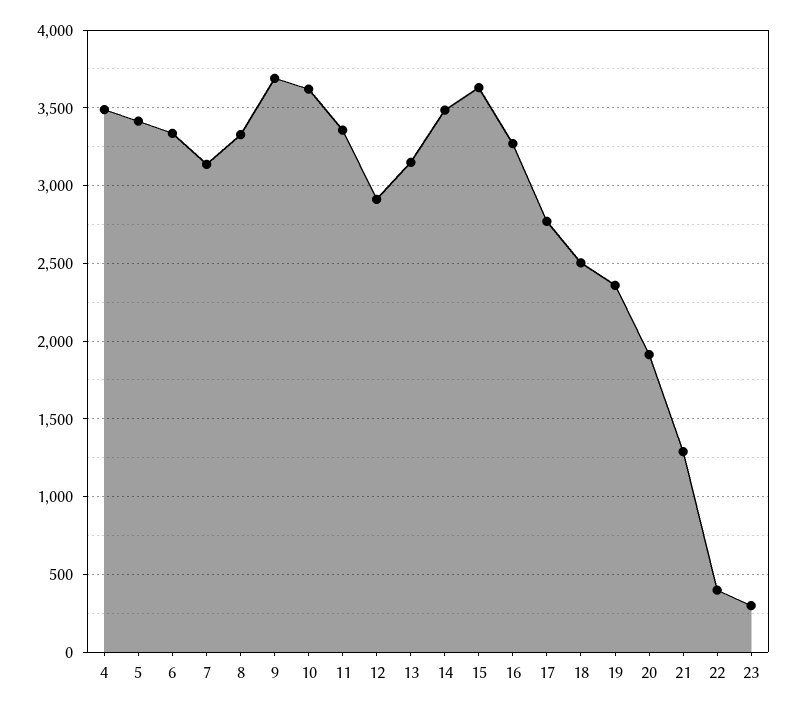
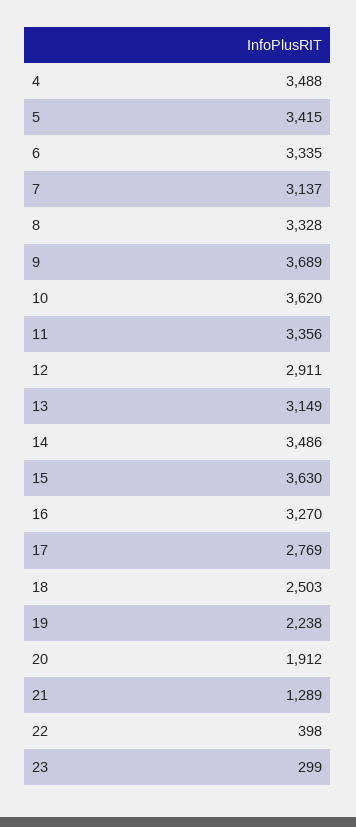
19: 2350 -> 2238

